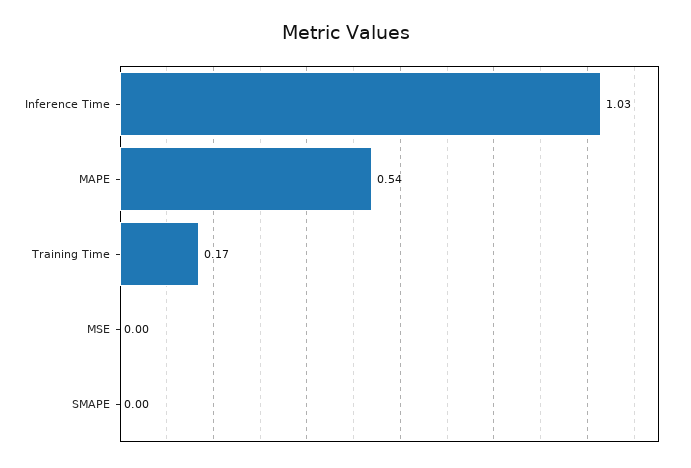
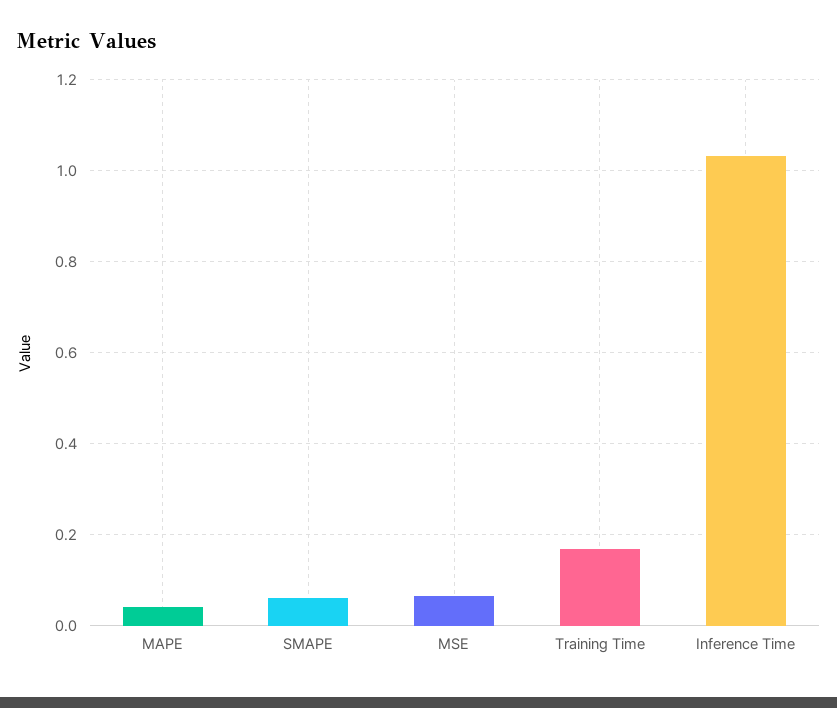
MAPE: 0.54 -> 0.04
MSE: 0 -> 0.06
SMAPE: 0 -> 0.06

